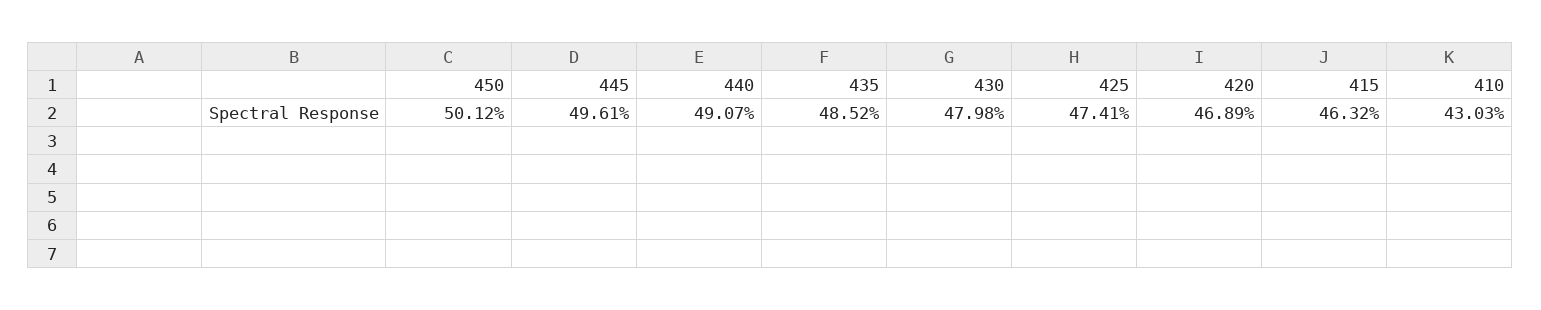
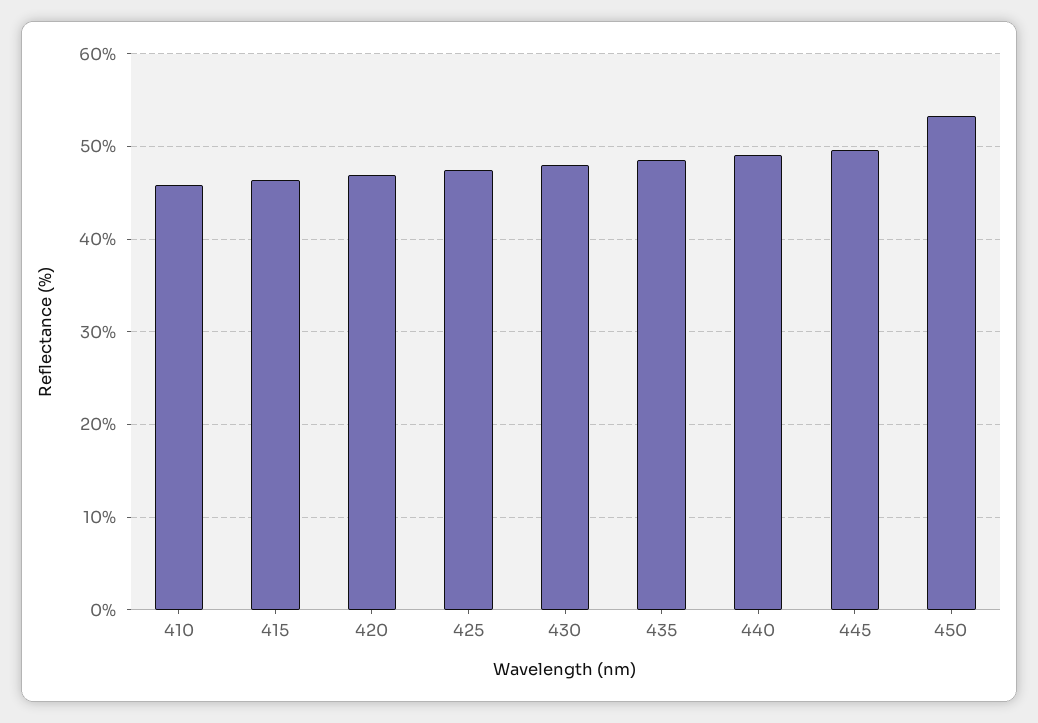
450: 50.12 -> 53
410: 43.03 -> 46

